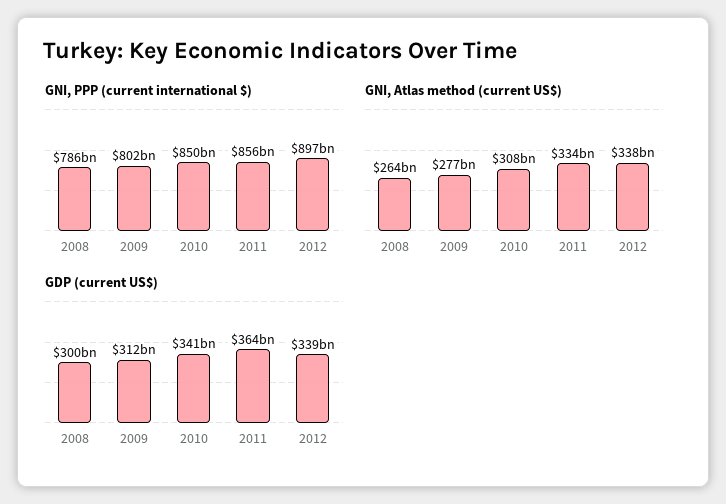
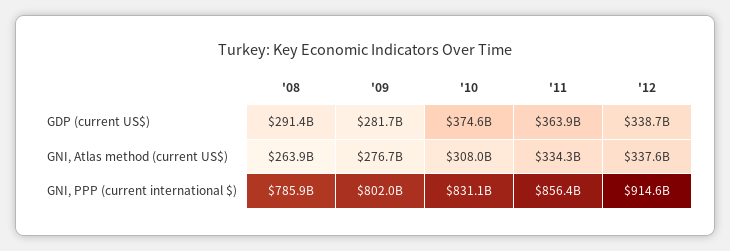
GNI, PPP (current international $), 2010: 850000000000 -> 831100000000
GNI, PPP (current international $), 2012: 897000000000 -> 914600000000
GDP (current US$), 2008: 300000000000 -> 291400000000
GDP (current US$), 2009: 312000000000 -> 281700000000
GDP (current US$), 2010: 341000000000 -> 374600000000

